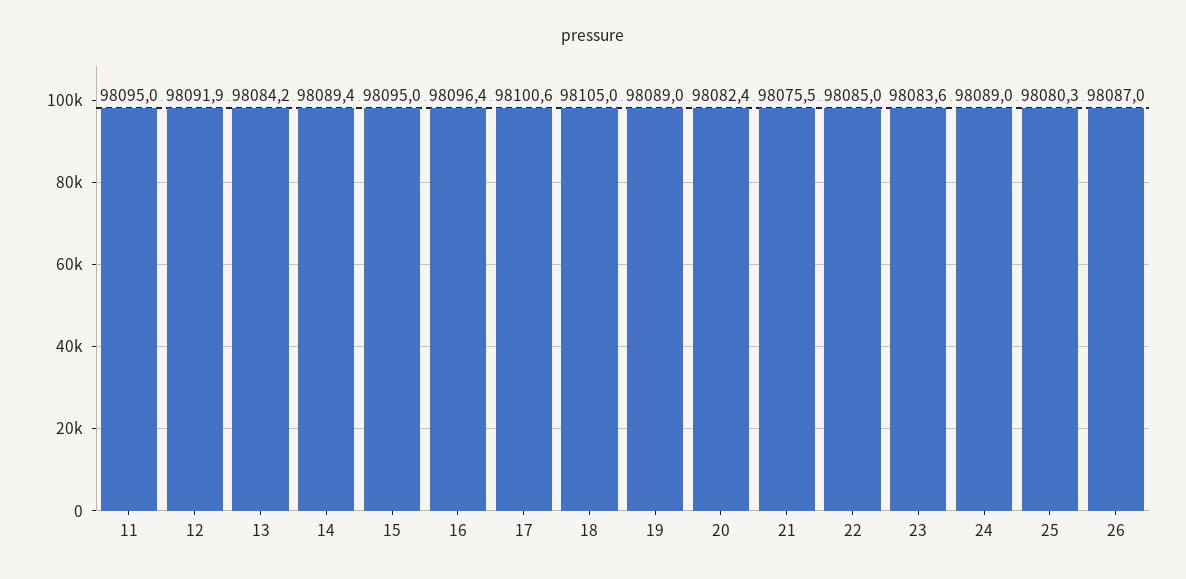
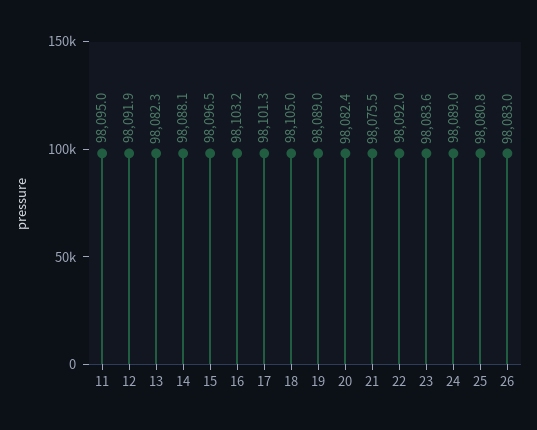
13: 98084.2 -> 98082.3
14: 98089.4 -> 98088.1
15: 98095 -> 98096.5
16: 98096.4 -> 98103.2
17: 98100.6 -> 98101.3
22: 98085 -> 98092
25: 98080.3 -> 98080.8
26: 98087 -> 98083

